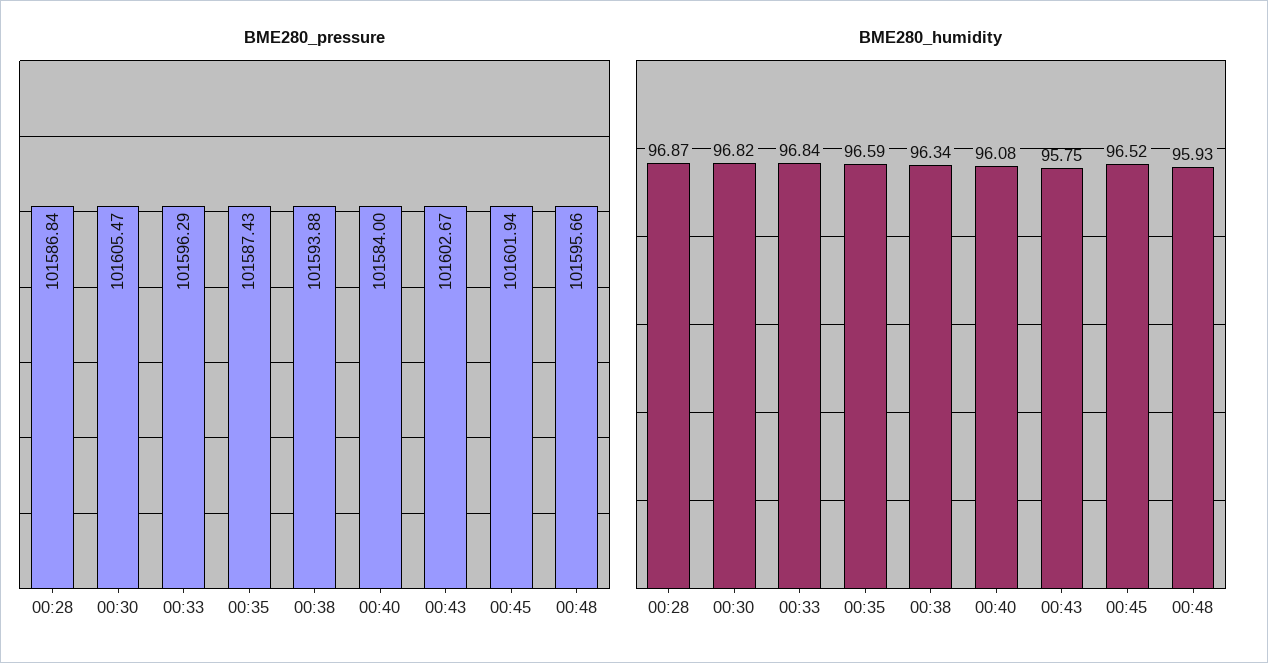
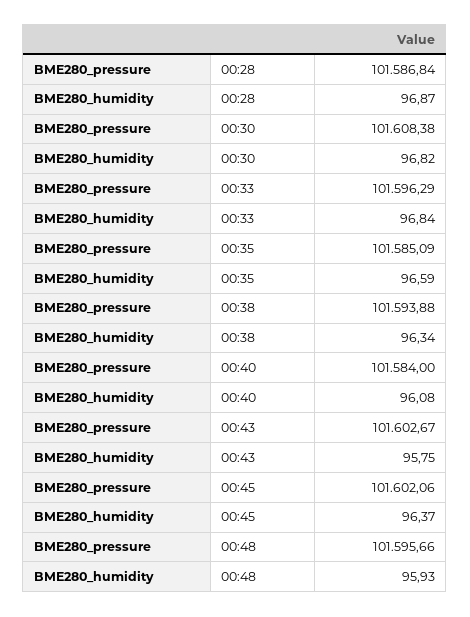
BME280_pressure, 00:30: 101605.47 -> 101608.38
BME280_pressure, 00:35: 101587.43 -> 101585.09
BME280_pressure, 00:45: 101601.94 -> 101602.06
BME280_humidity, 00:45: 96.52 -> 96.37

